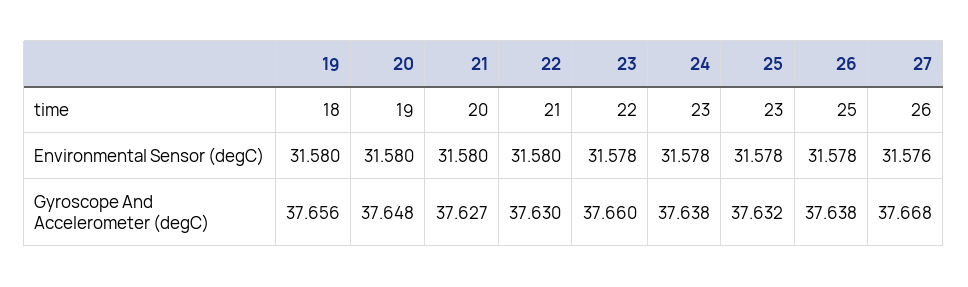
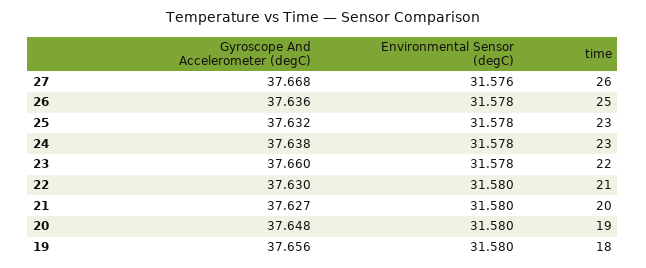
26, Gyroscope And Accelerometer (degC): 37.638 -> 37.636

